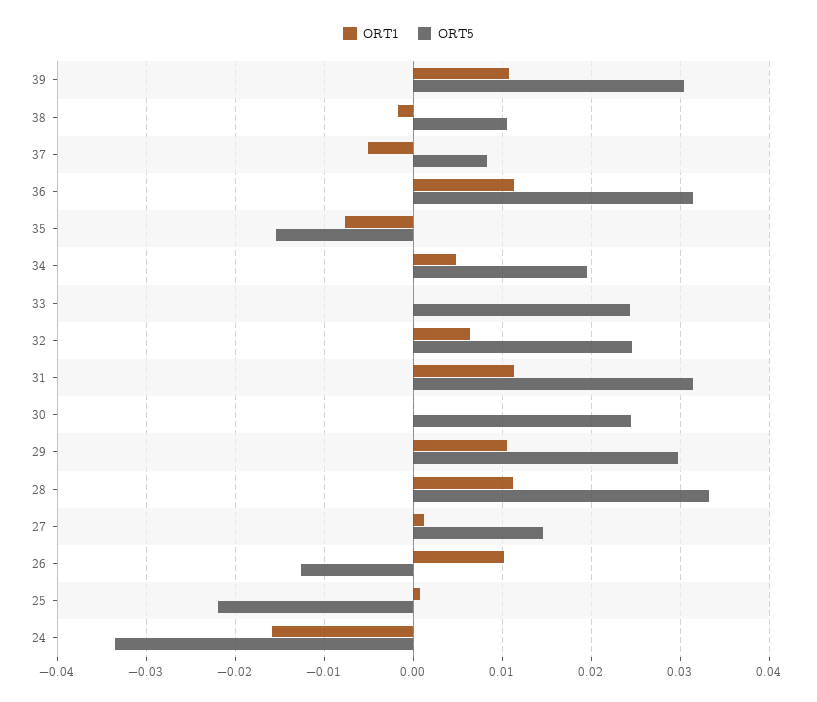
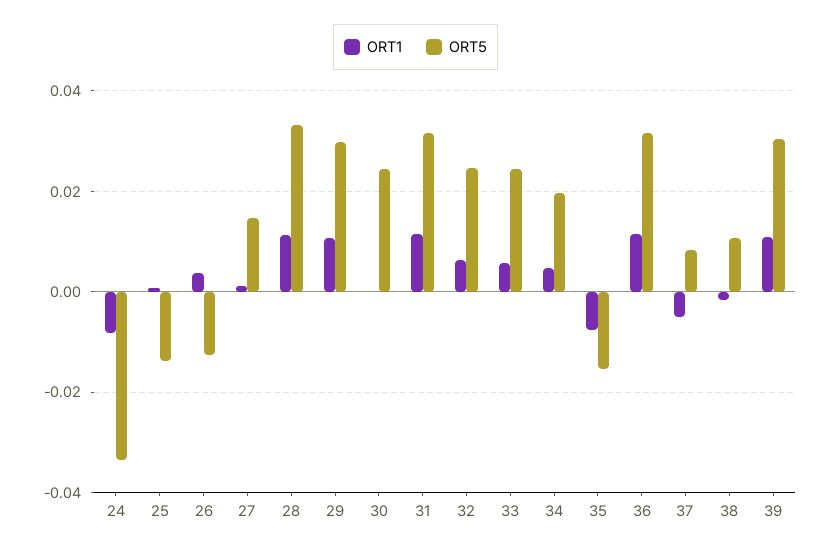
ORT1, 33: 0 -> 0.006
ORT1, 26: 0.01 -> 0.004
ORT5, 25: -0.022 -> -0.014
ORT1, 24: -0.016 -> -0.008

